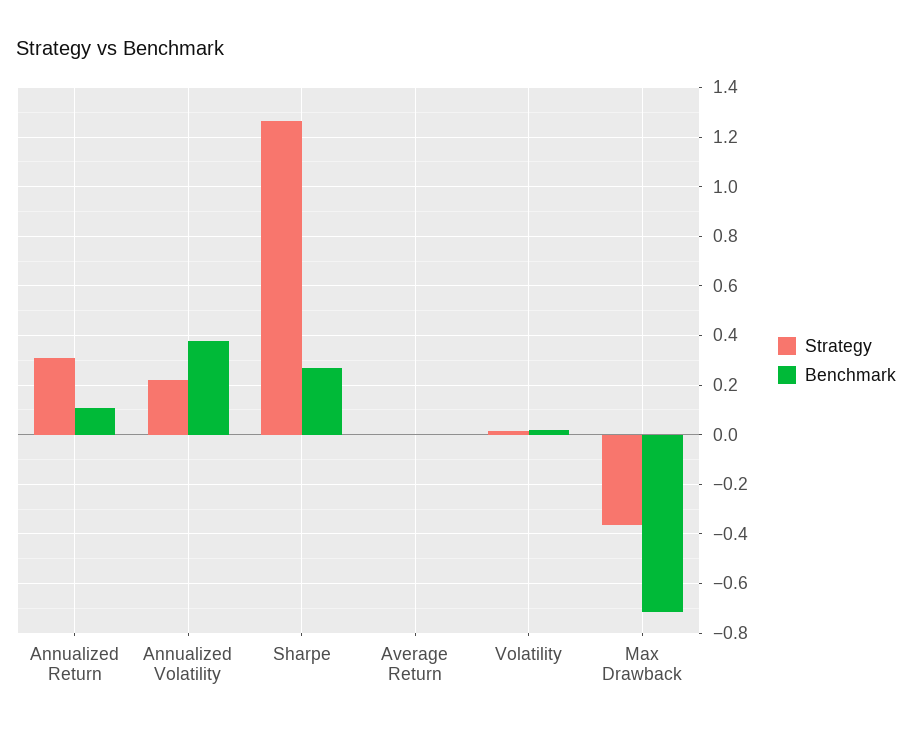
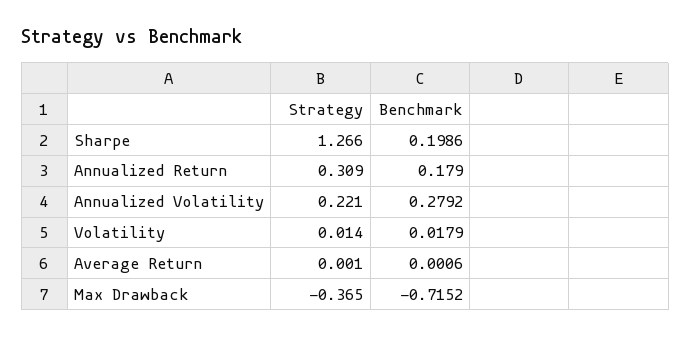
Benchmark, Annualized Return: 0.1 -> 0.179
Benchmark, Annualized Volatility: 0.375 -> 0.2792
Benchmark, Sharpe: 0.275 -> 0.1986

